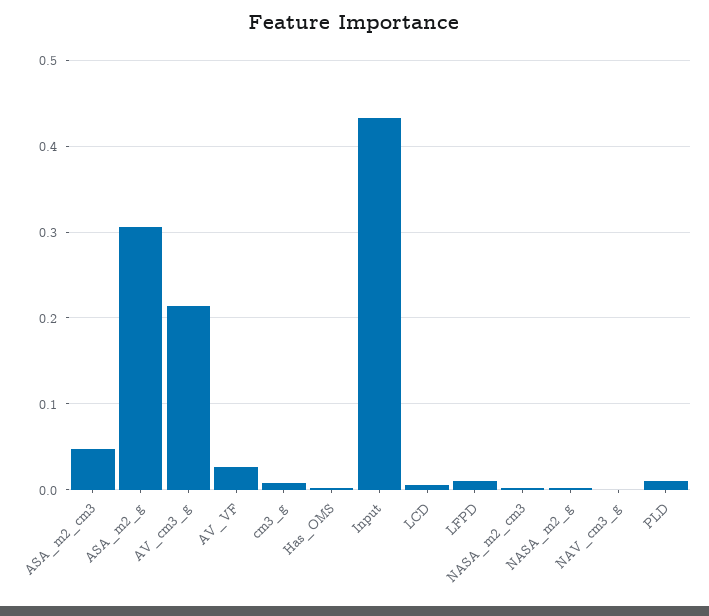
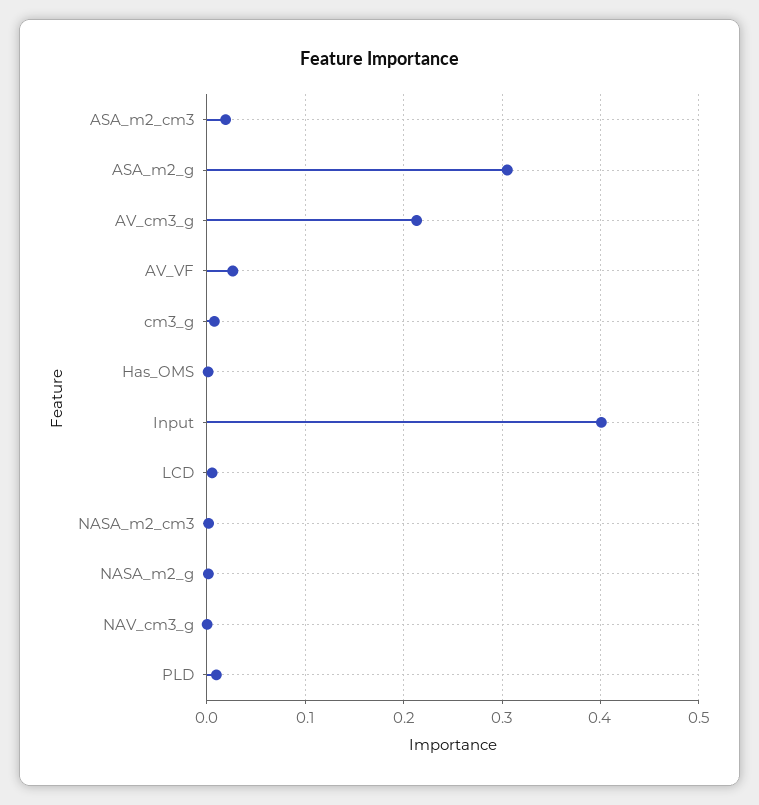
ASA_m2_cm3: 0.05 -> 0.02
Input: 0.43 -> 0.4
LFPD: 0.01 -> none

